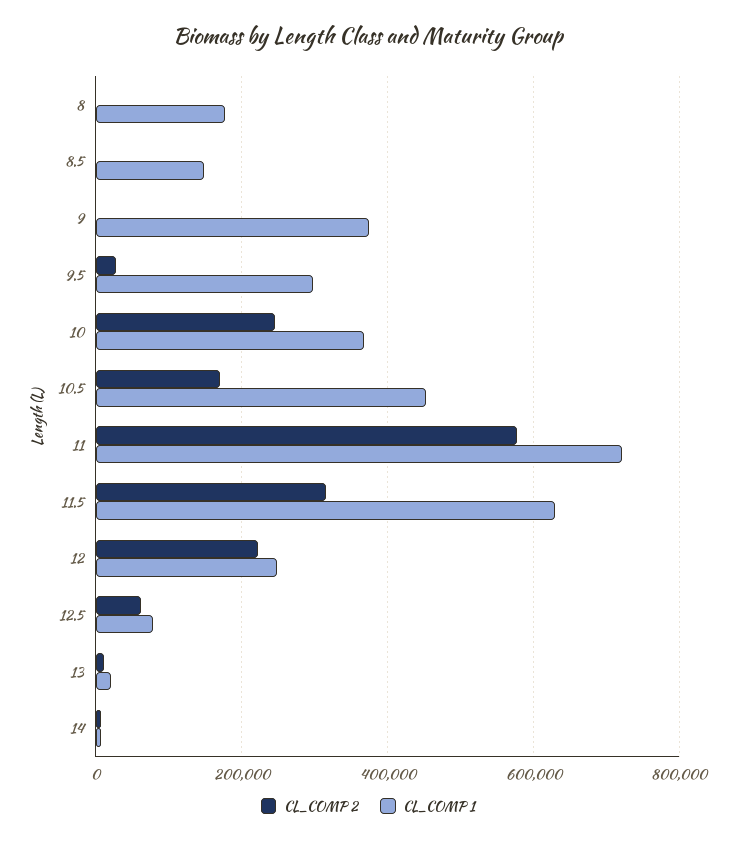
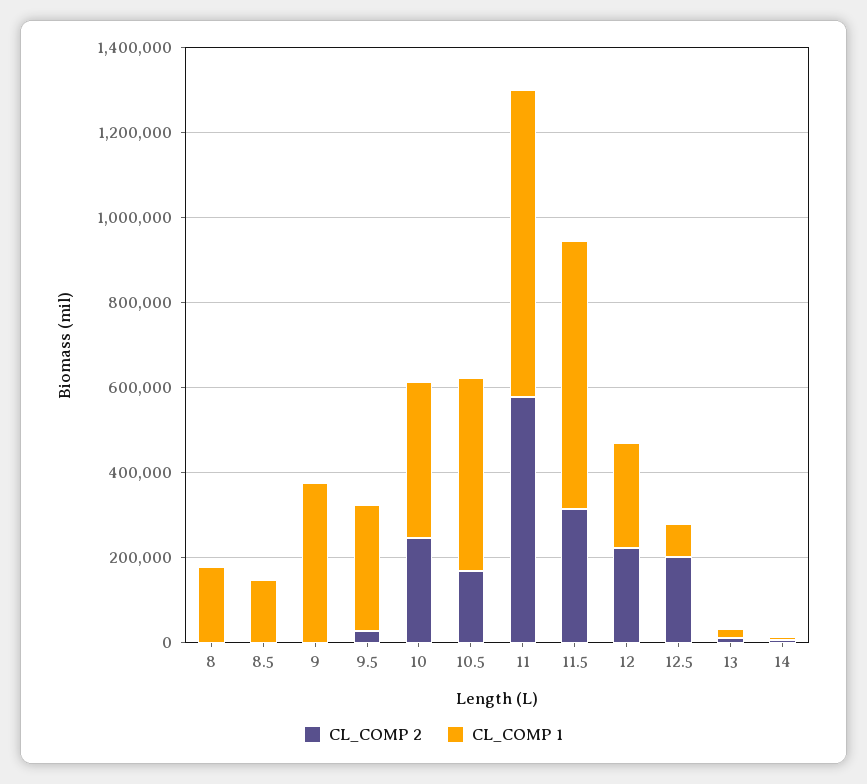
CL_COMP 2, 12.5: 60000 -> 200000

